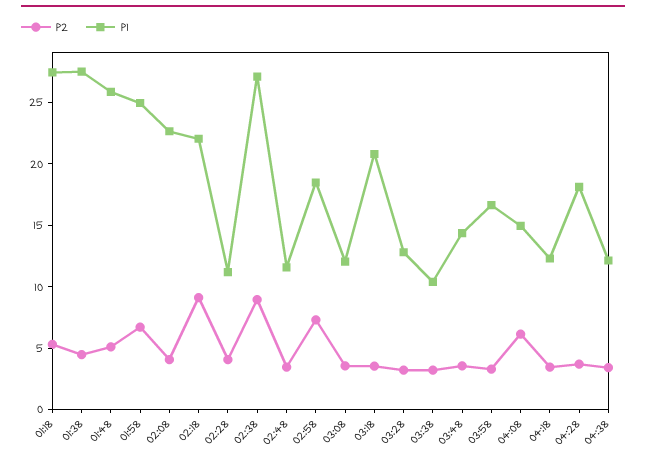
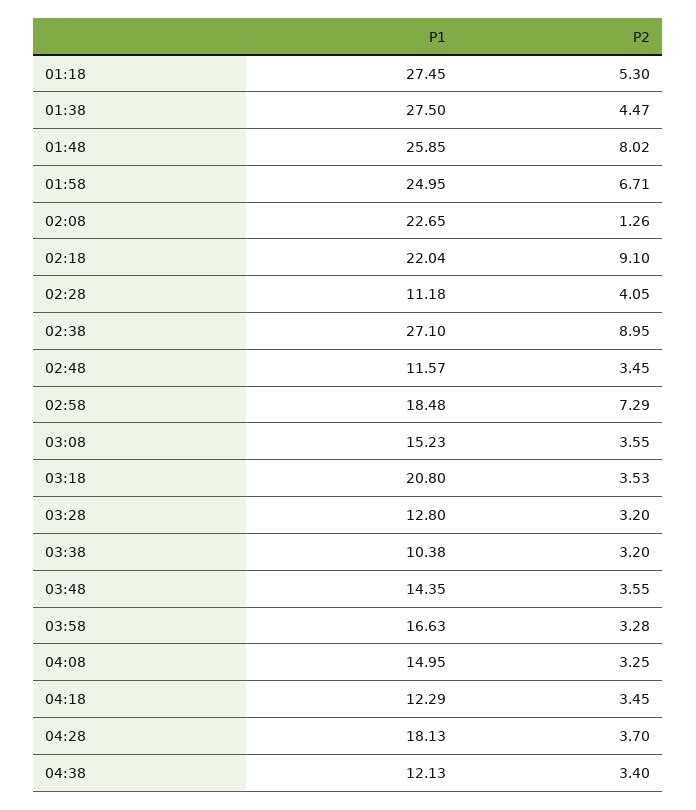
P2, 01:48: 5 -> 8.02
P2, 02:08: 4 -> 1.26
P1, 03:08: 12 -> 15.23
P2, 04:08: 6 -> 3.25

